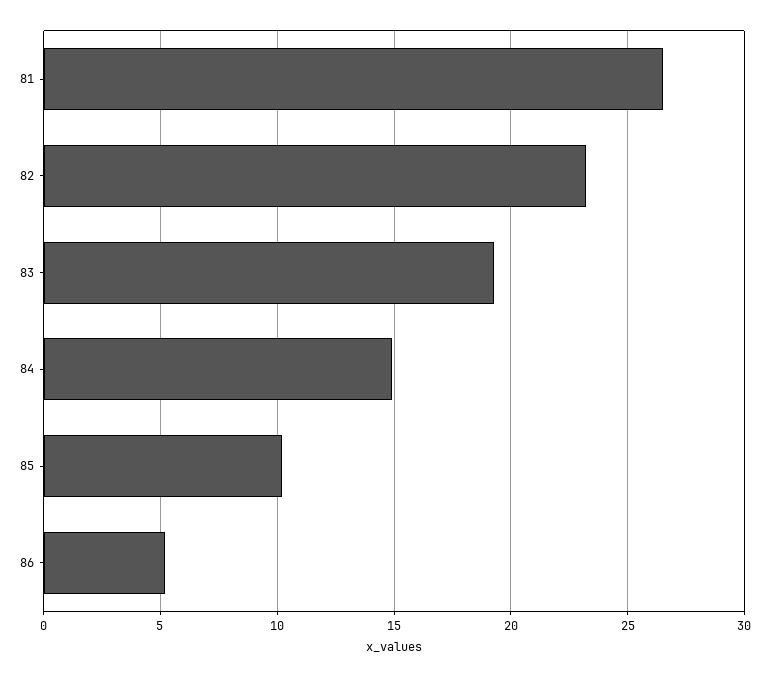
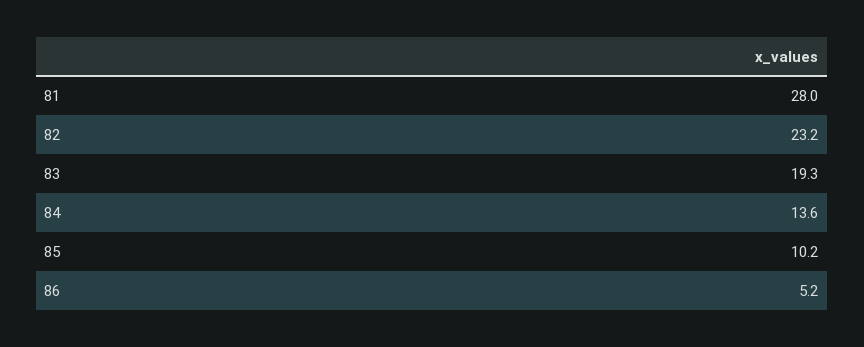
81: 26.5 -> 28
84: 15 -> 13.6

